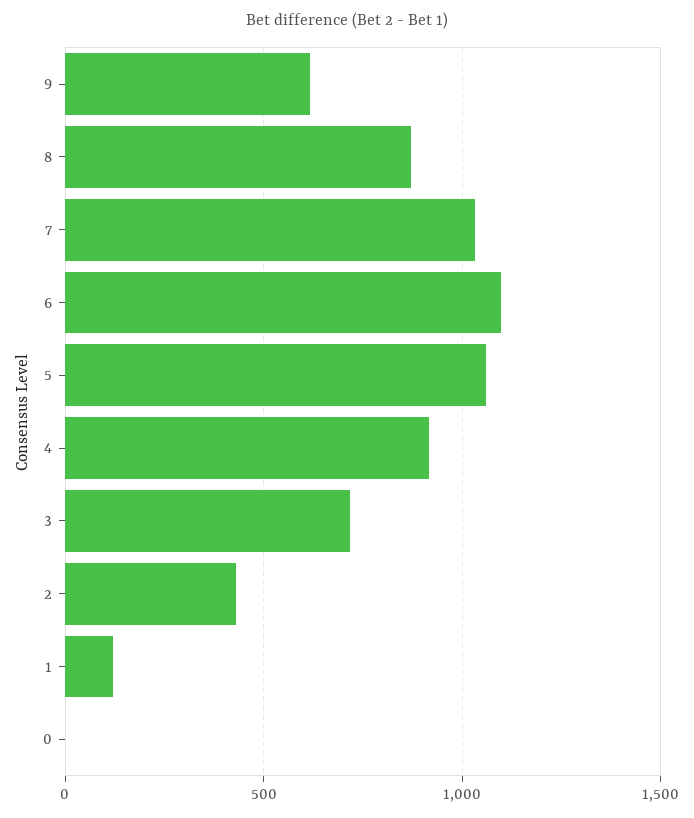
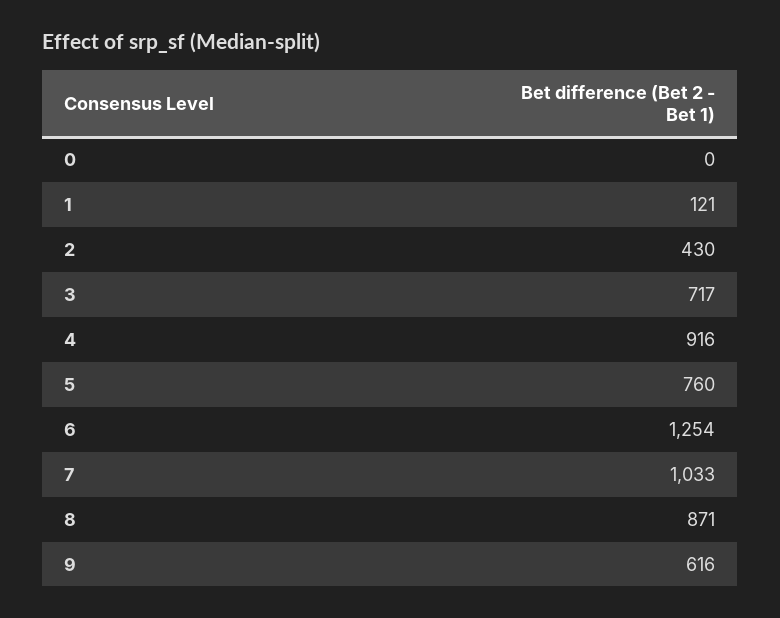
6: 1100 -> 1254
5: 1050 -> 760

